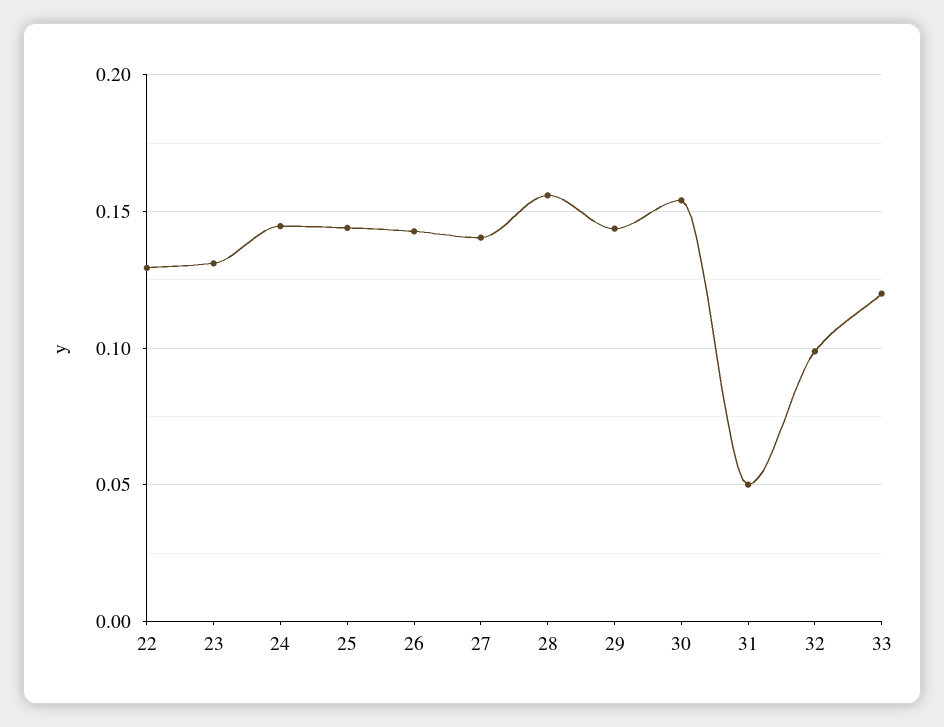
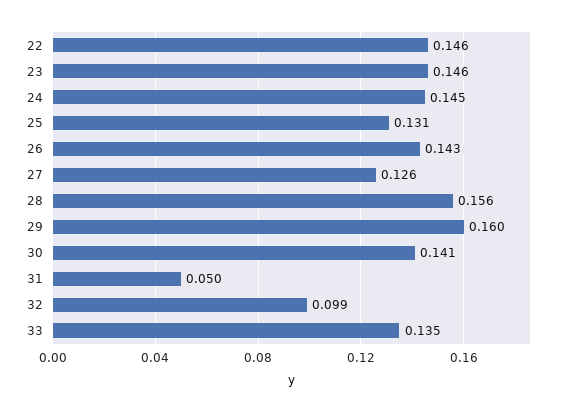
22: 0.13 -> 0.146
23: 0.13 -> 0.146
25: 0.145 -> 0.131
27: 0.14 -> 0.126
29: 0.145 -> 0.16
30: 0.155 -> 0.141
33: 0.12 -> 0.135

